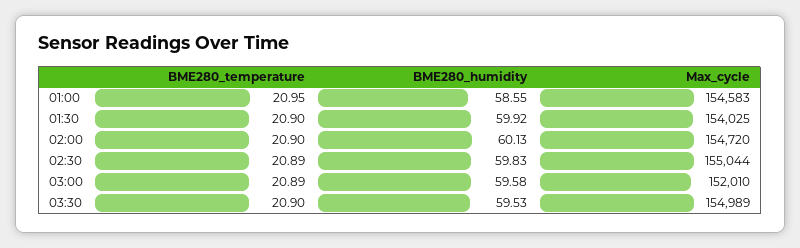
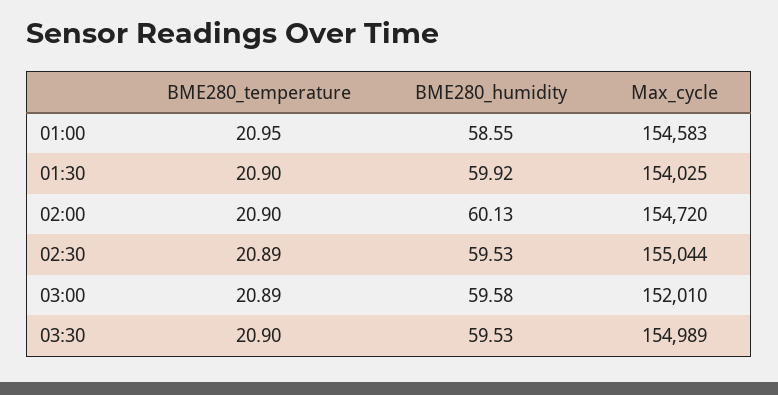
BME280_humidity, 02:30: 59.83 -> 59.53

